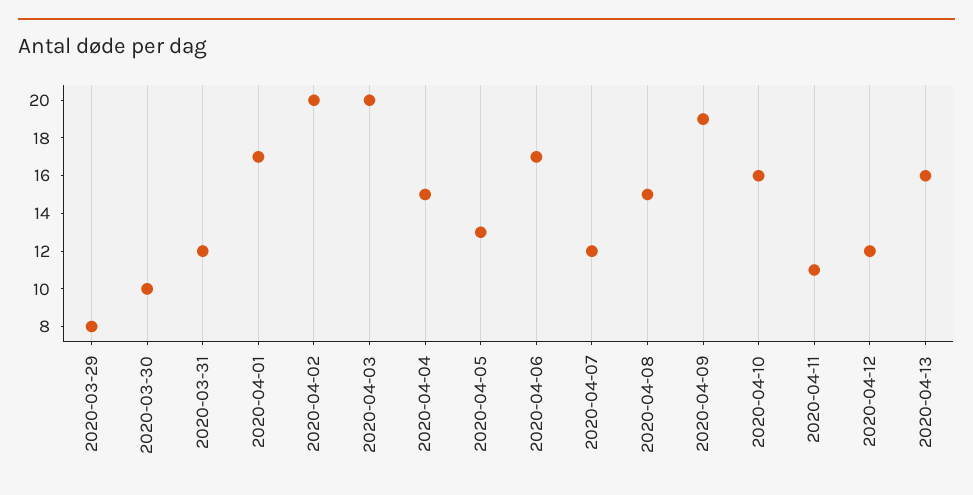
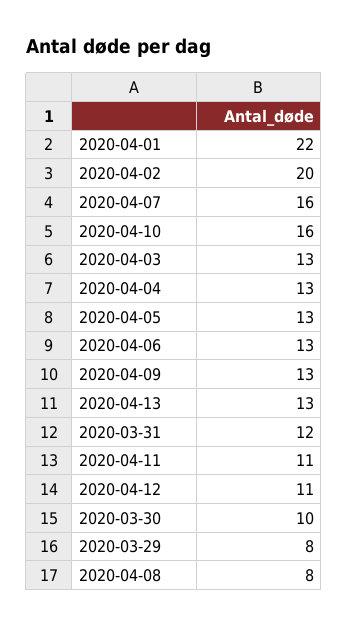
2020-04-01: 17 -> 22
2020-04-03: 20 -> 13
2020-04-04: 15 -> 13
2020-04-06: 17 -> 13
2020-04-07: 12 -> 16
2020-04-08: 15 -> 8
2020-04-09: 19 -> 13
2020-04-12: 12 -> 11
2020-04-13: 16 -> 13

